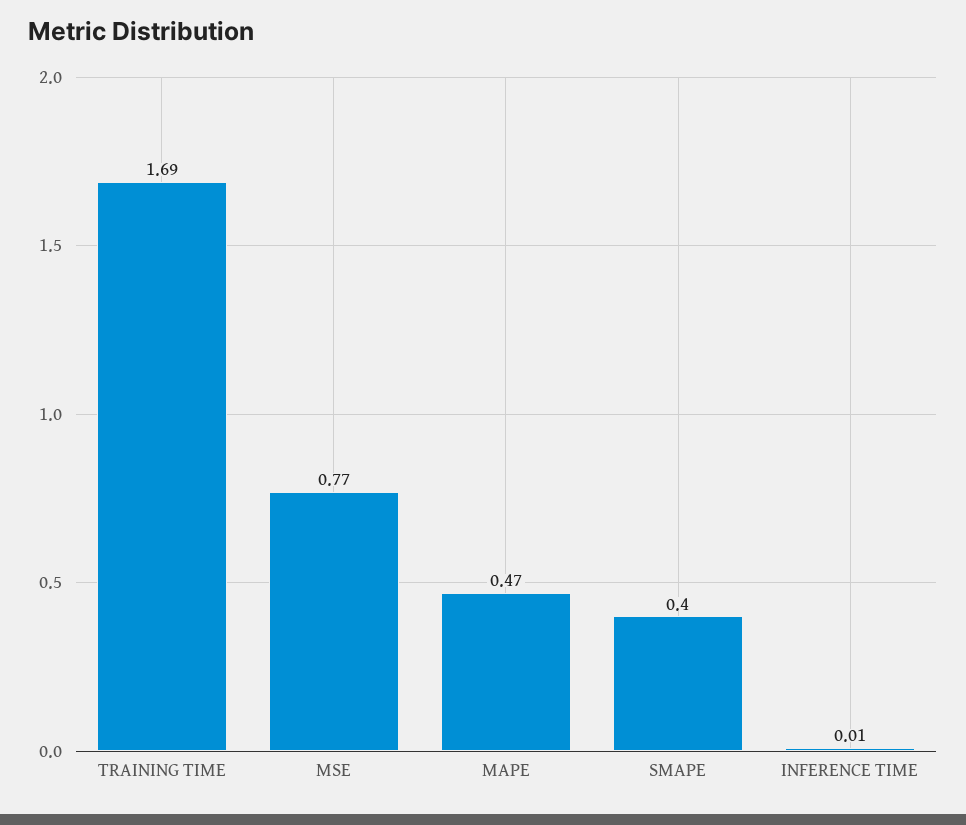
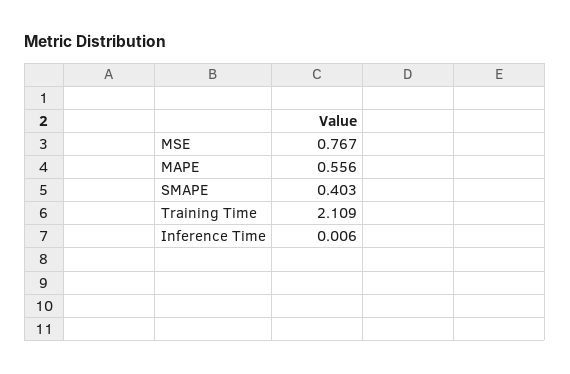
TRAINING TIME: 1.69 -> 2.109
MAPE: 0.47 -> 0.556

